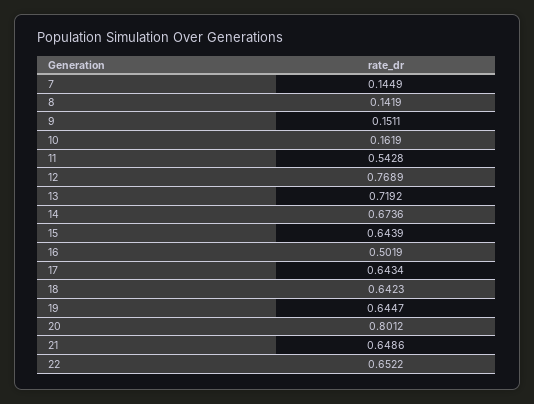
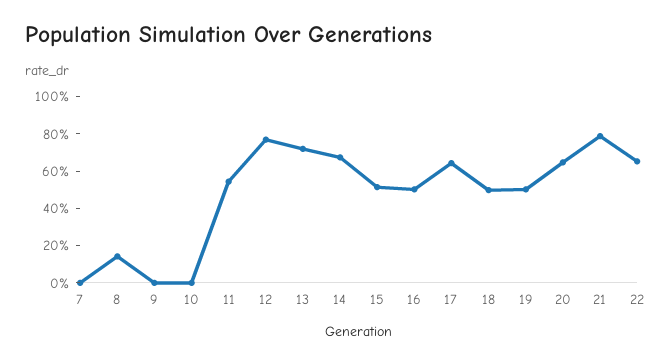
7: 0.1449 -> 0
9: 0.1511 -> 0
10: 0.1619 -> 0
15: 0.6439 -> 0.5
18: 0.6423 -> 0.5
19: 0.6447 -> 0.5
20: 0.8012 -> 0.65
21: 0.6486 -> 0.8

